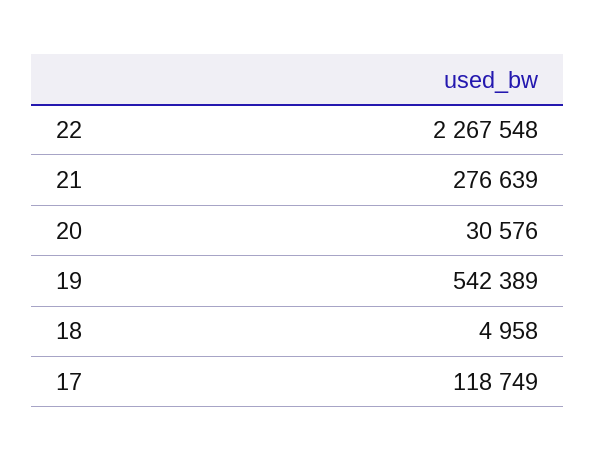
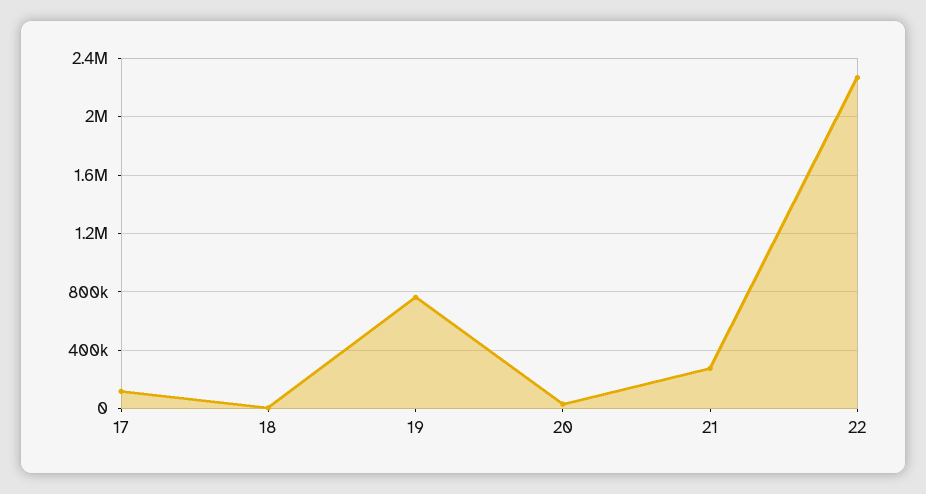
19: 542389 -> 750000

